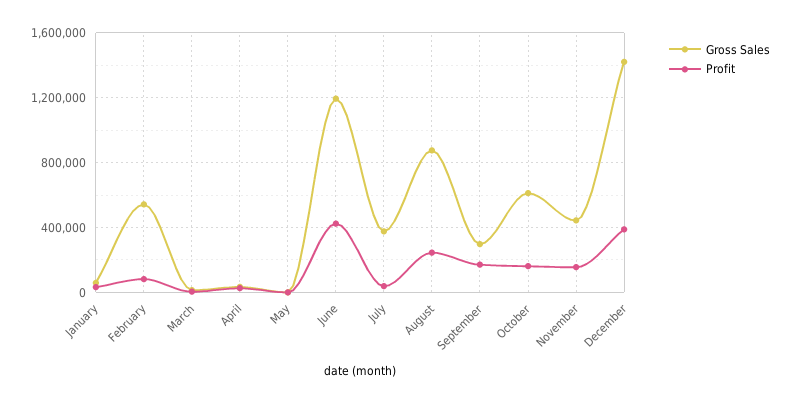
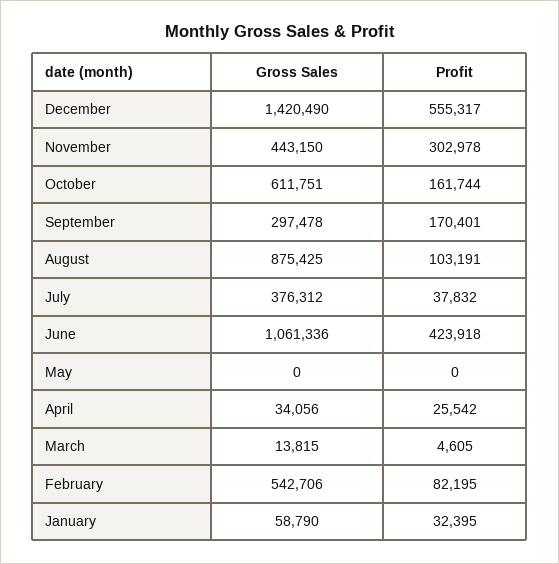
Gross Sales, June: 1200000 -> 1061336
Profit, August: 250000 -> 103191
Profit, November: 150000 -> 302978
Profit, December: 400000 -> 555317

